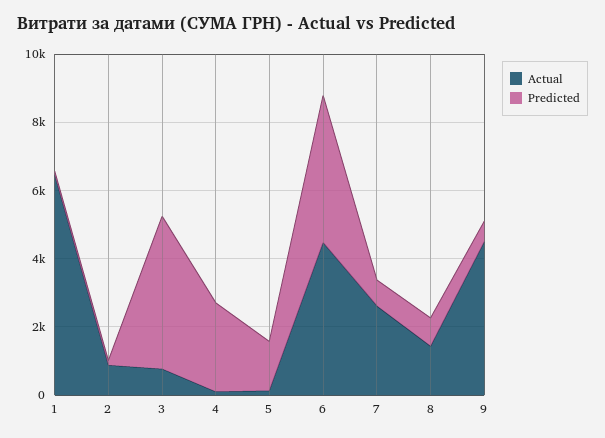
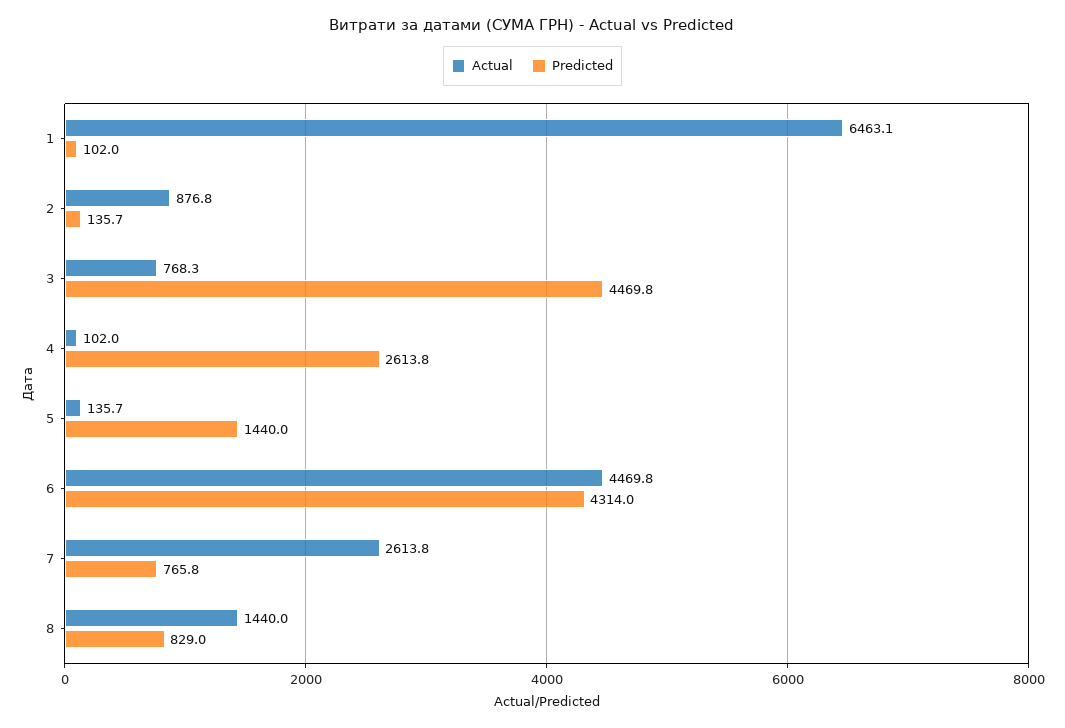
Actual, 9: 4500 -> none
Predicted, 9: 500 -> none

